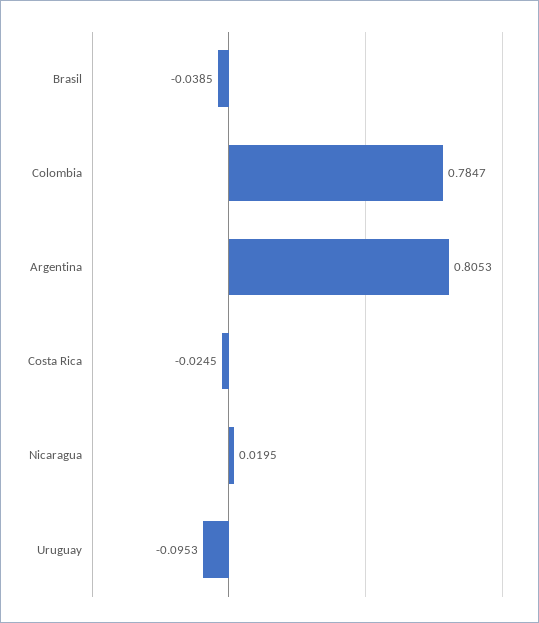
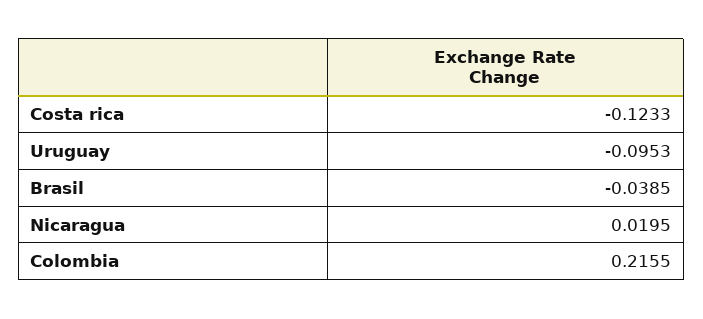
Colombia: 0.7847 -> 0.2155
Argentina: 0.8053 -> none
Costa Rica: -0.0245 -> -0.1233

